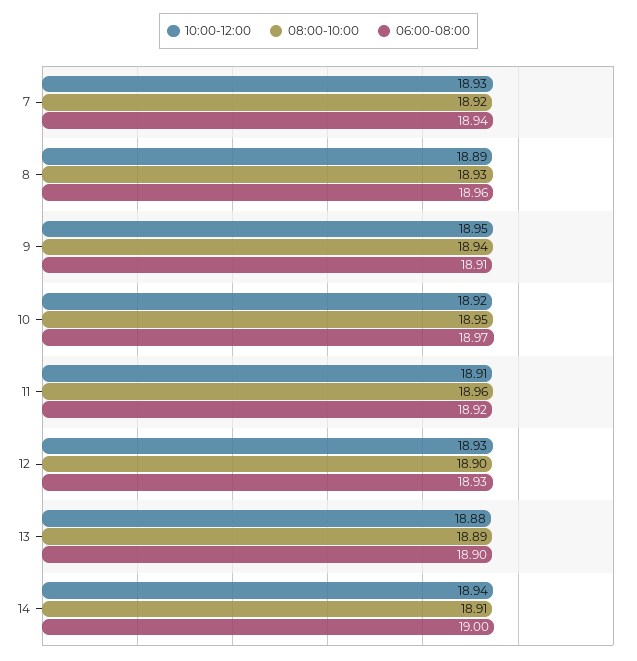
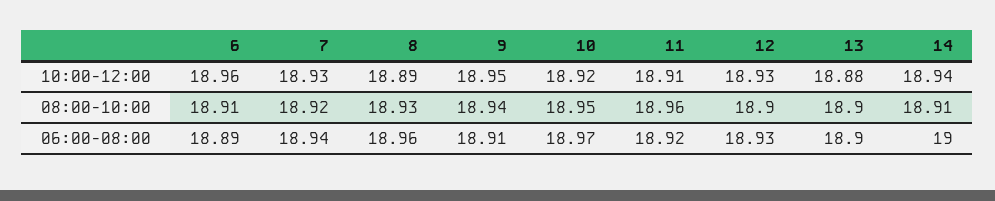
08:00-10:00, 13: 18.89 -> 18.9
10:00-12:00, 6: none -> 18.96
08:00-10:00, 6: none -> 18.91
06:00-08:00, 6: none -> 18.89

